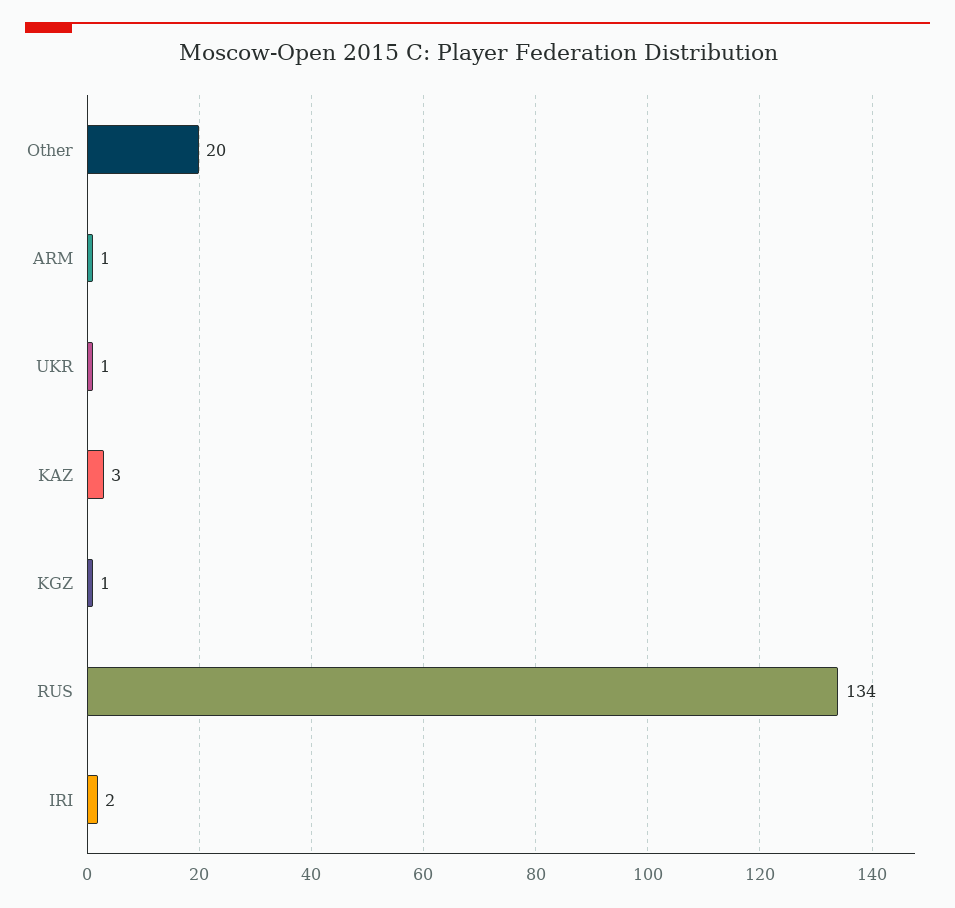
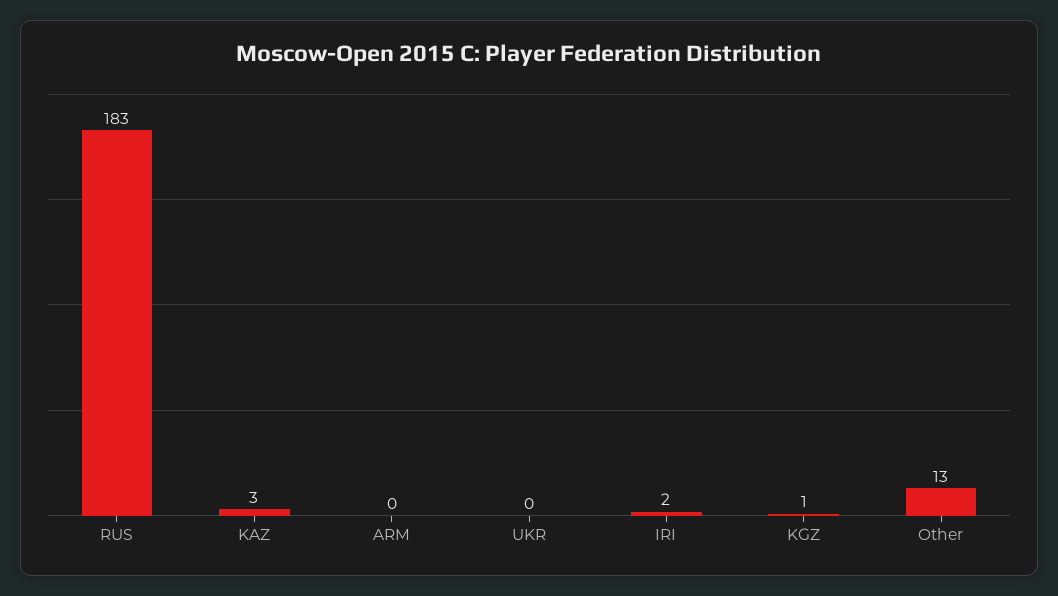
Other: 20 -> 13
ARM: 1 -> 0
UKR: 1 -> 0
RUS: 134 -> 183

